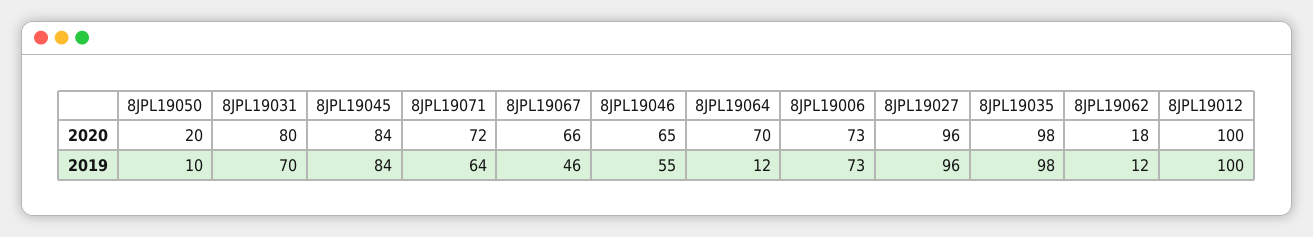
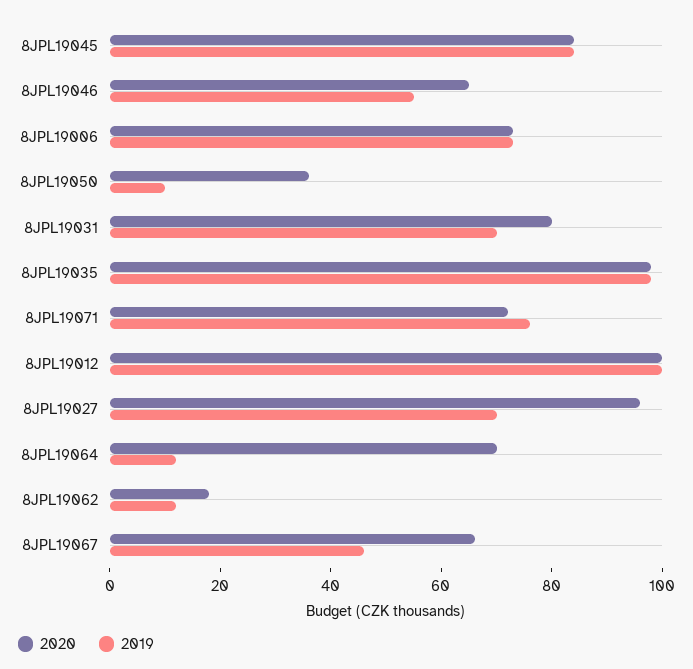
2020, 8JPL19050: 20 -> 35
2019, 8JPL19071: 64 -> 75
2019, 8JPL19027: 96 -> 70

